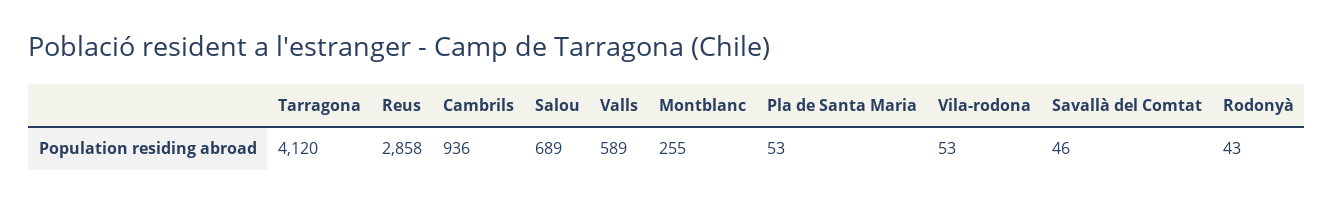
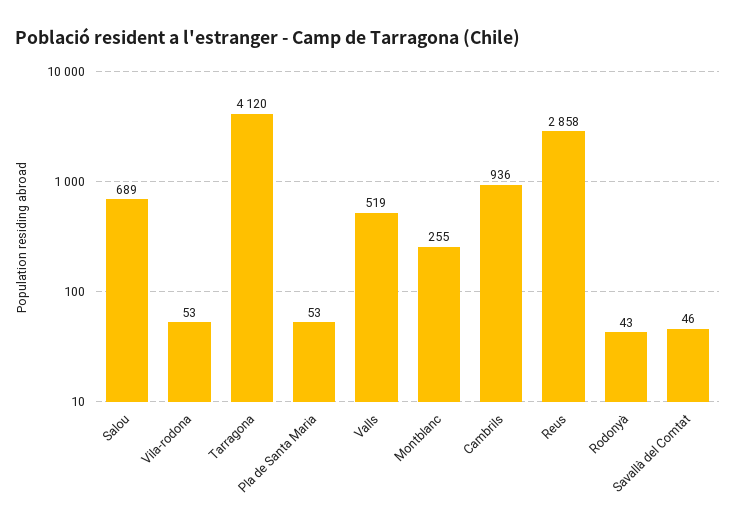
Valls: 589 -> 519

